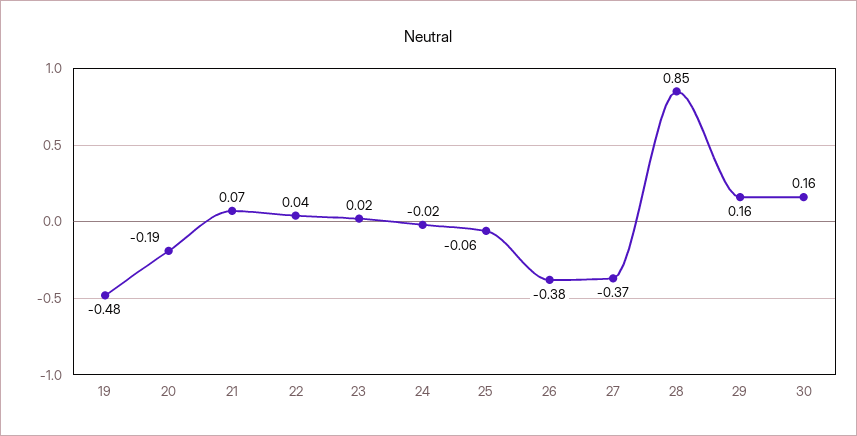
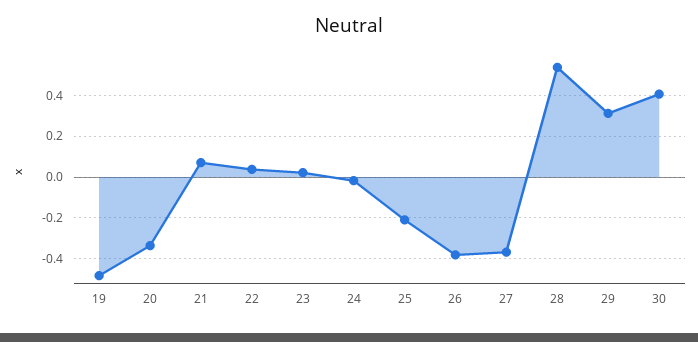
20: -0.19 -> -0.35
25: -0.06 -> -0.2
28: 0.85 -> 0.55
29: 0.16 -> 0.3
30: 0.16 -> 0.4

